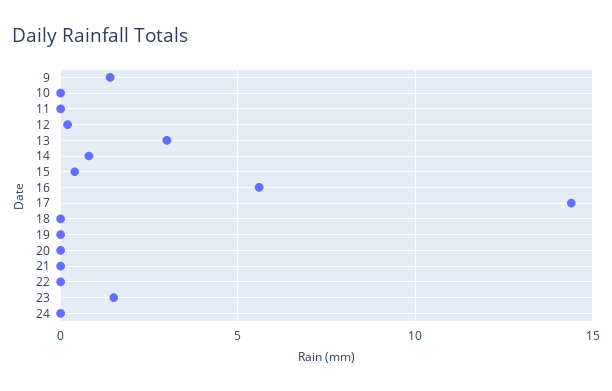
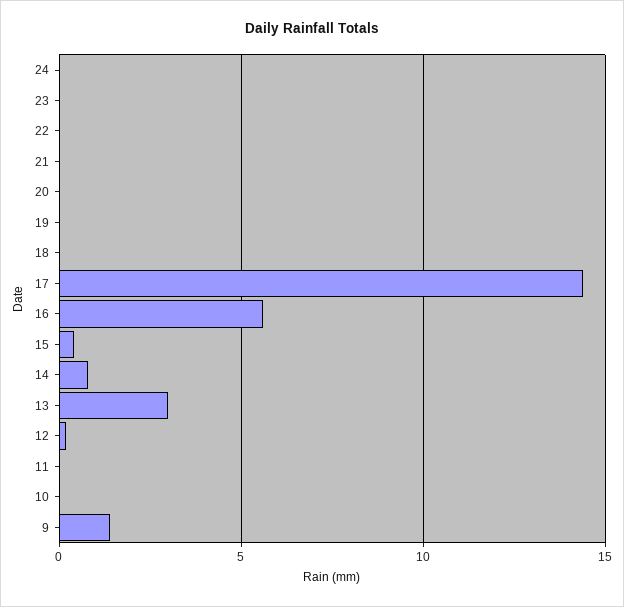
23: 1.5 -> 0

